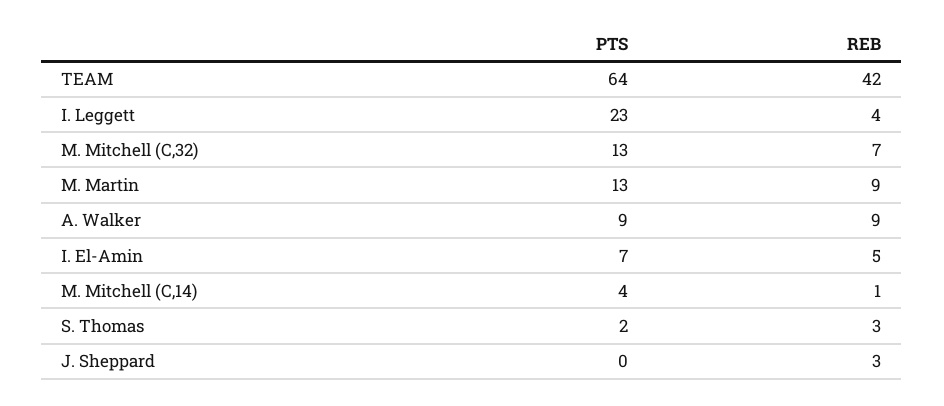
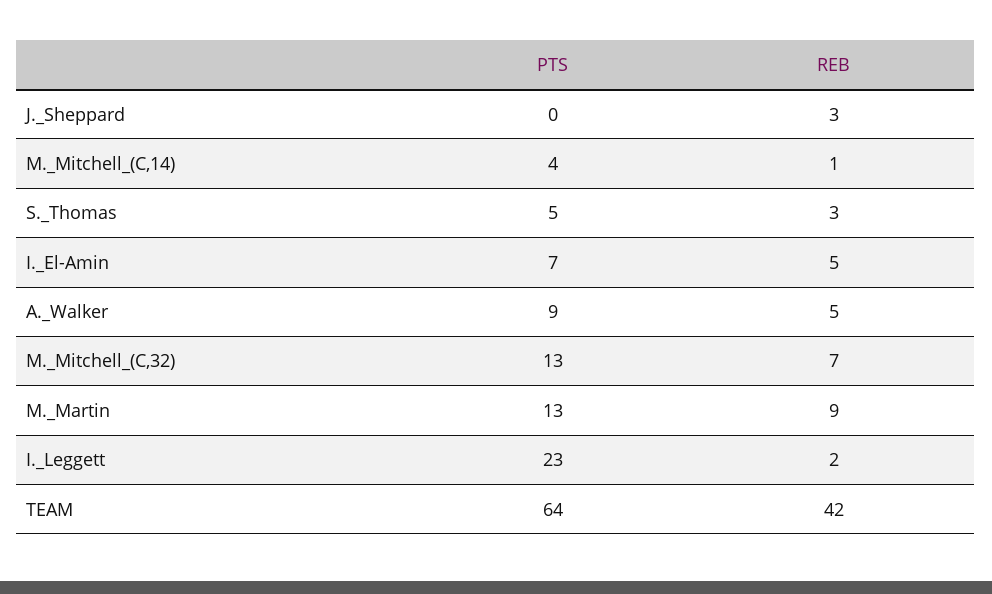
REB, I. Leggett: 4 -> 2
REB, A. Walker: 9 -> 5
PTS, S. Thomas: 2 -> 5

